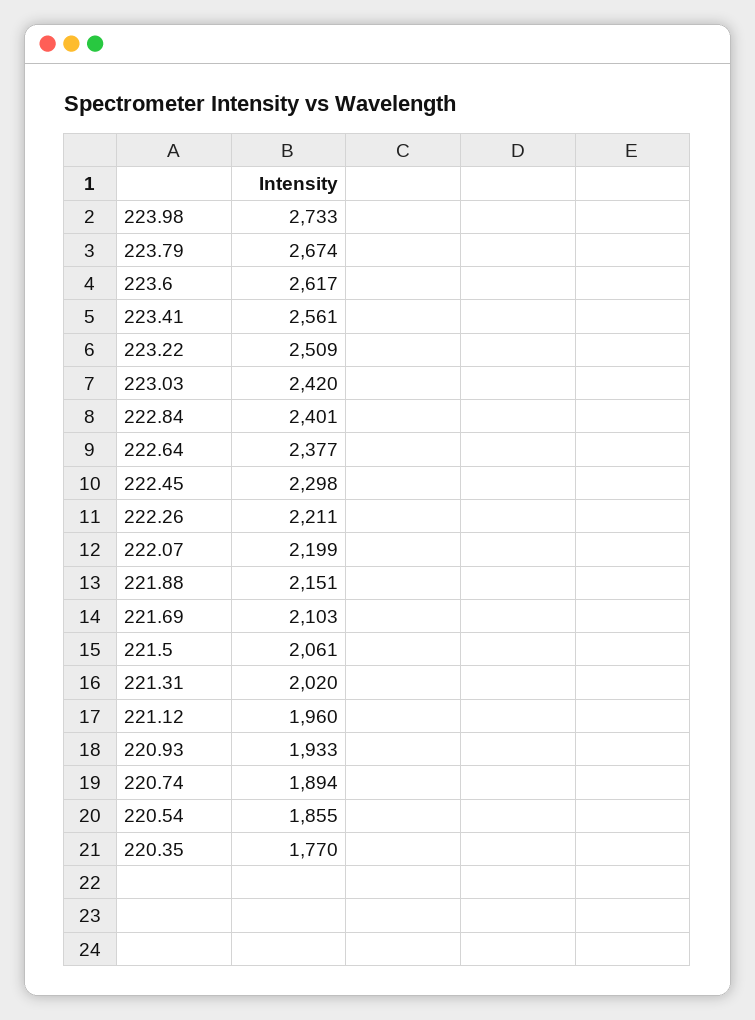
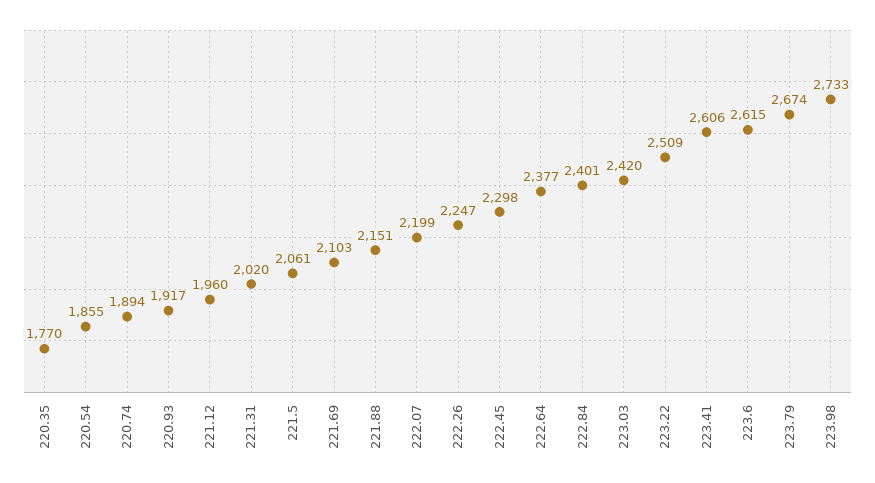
223.6: 2617 -> 2615
223.41: 2561 -> 2606
222.26: 2211 -> 2247
220.93: 1933 -> 1917

